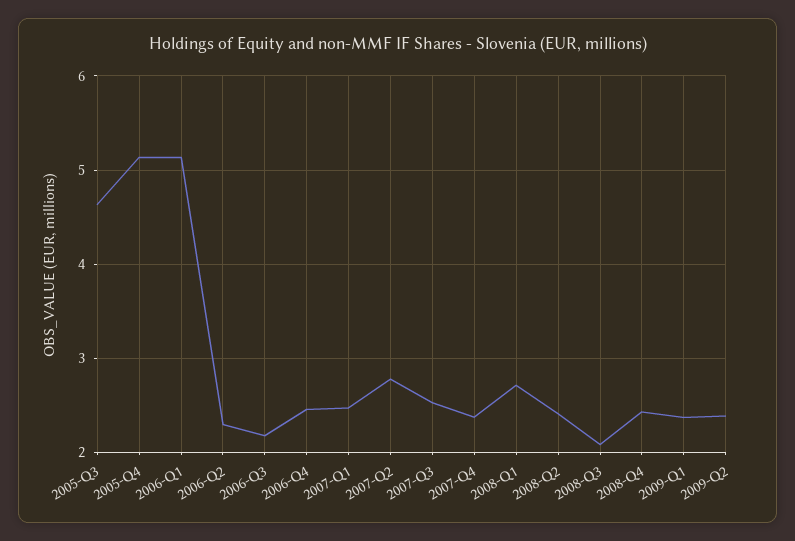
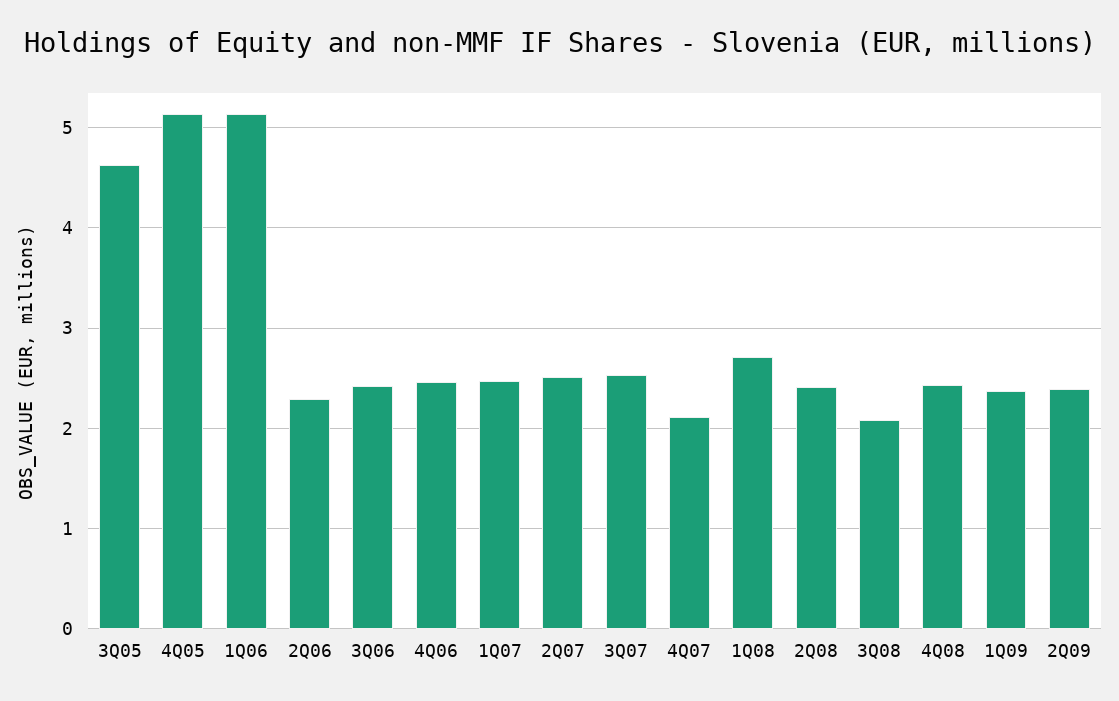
2006-Q3: 2.2 -> 2.4
2007-Q2: 2.8 -> 2.5
2007-Q4: 2.4 -> 2.1

